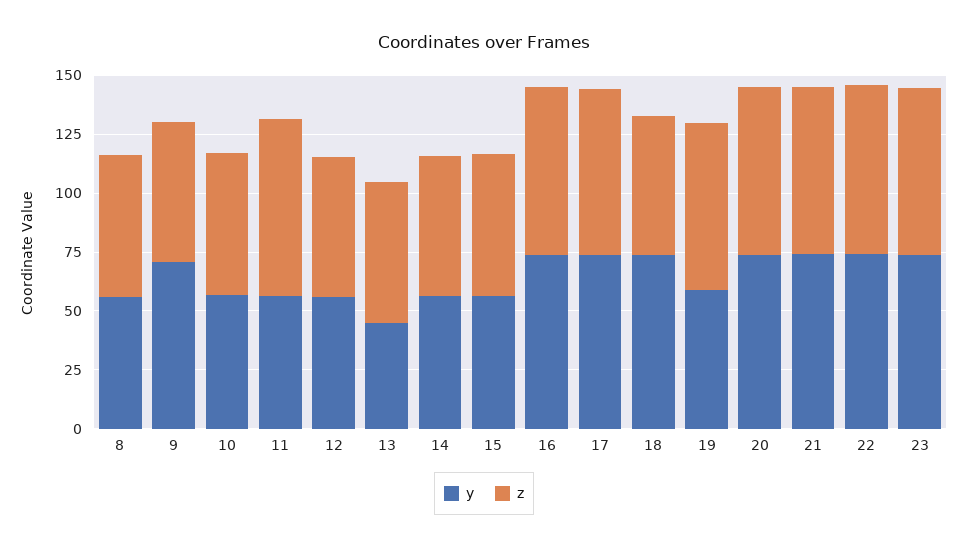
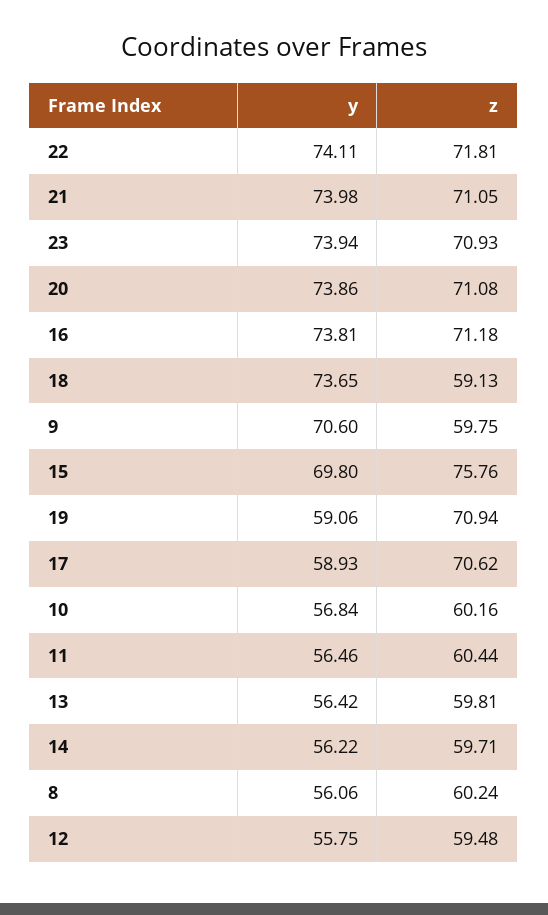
z, 11: 75 -> 60.44
y, 13: 45 -> 56.42
y, 15: 55 -> 69.8
z, 15: 60 -> 75.76
y, 17: 75 -> 58.93

